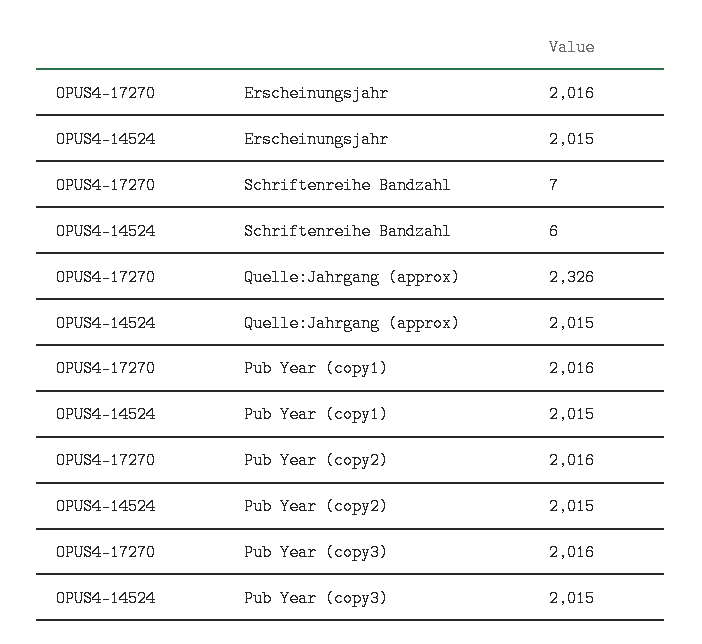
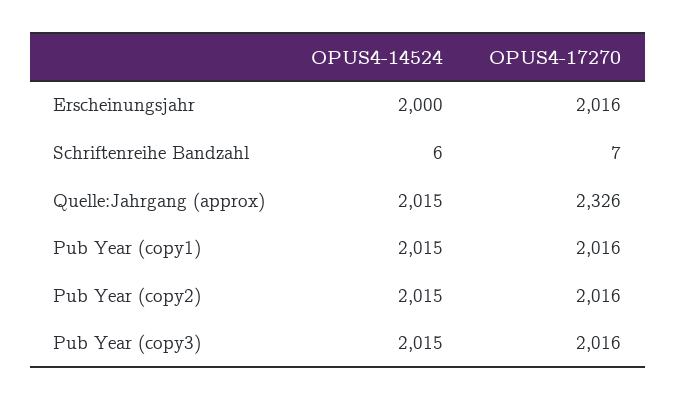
OPUS4-14524, Erscheinungsjahr: 2015 -> 2000

